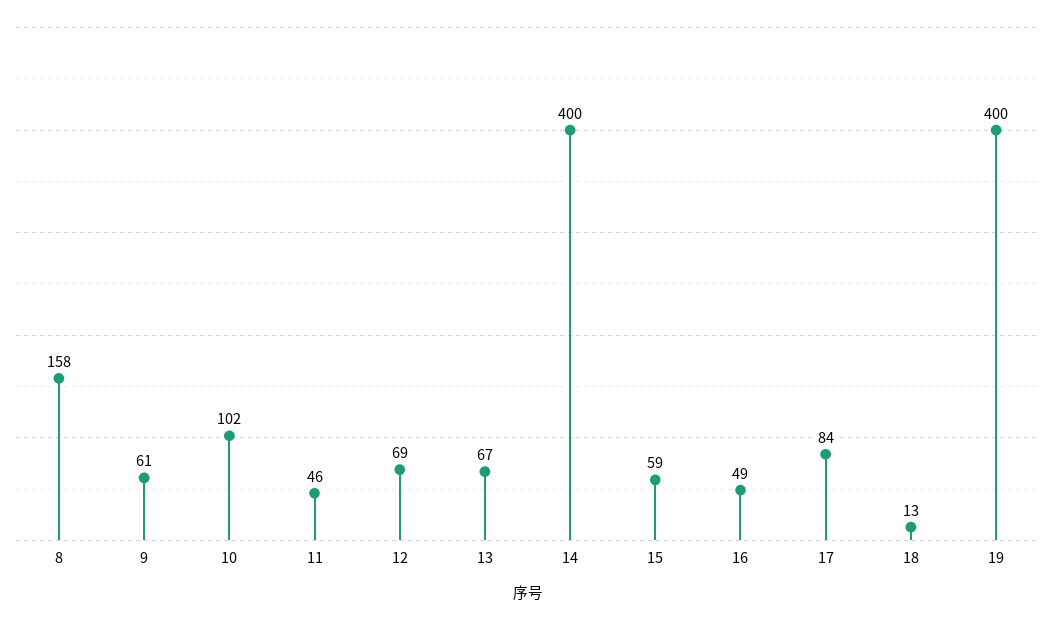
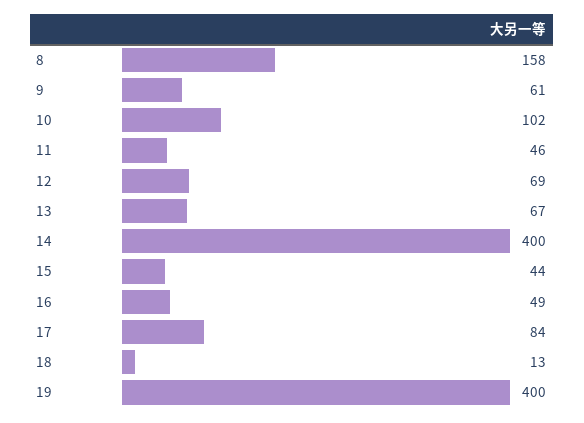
15: 59 -> 44

